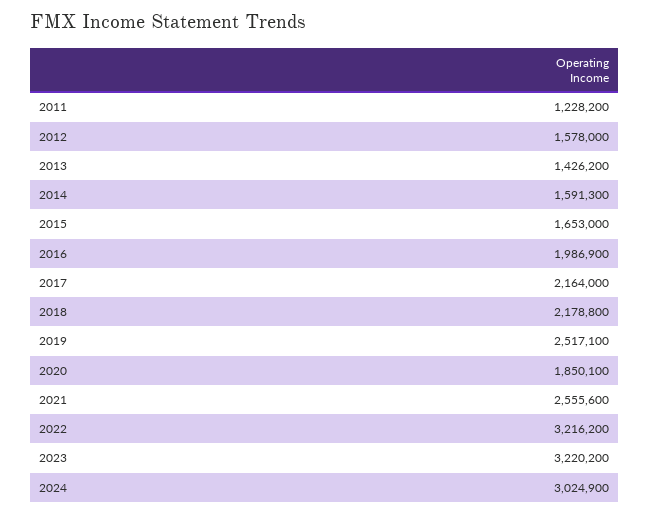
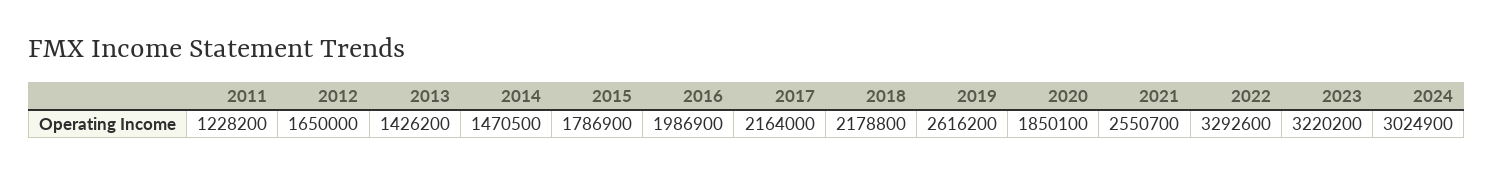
2012: 1578000 -> 1650000
2014: 1591300 -> 1470500
2015: 1653000 -> 1786900
2019: 2517100 -> 2616200
2021: 2555600 -> 2550700
2022: 3216200 -> 3292600

